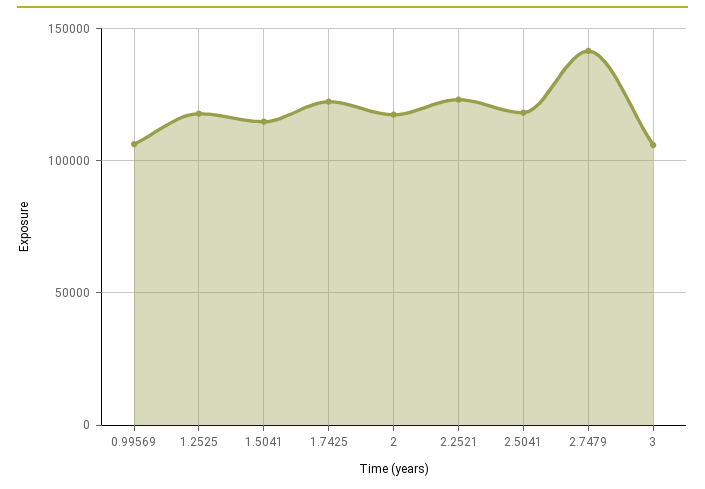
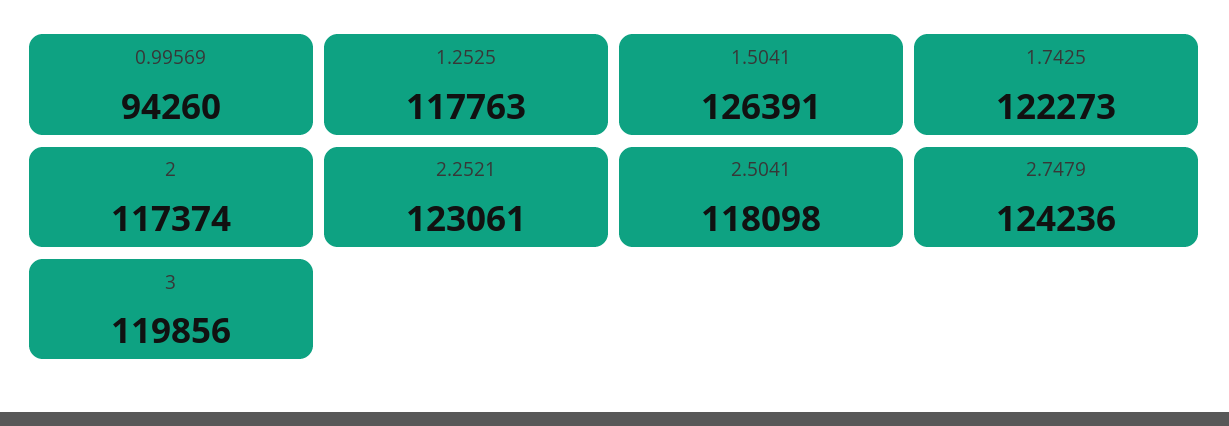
0.99569: 105000 -> 94260
1.5041: 115000 -> 126391
2.7479: 140000 -> 124236
3: 105000 -> 119856

